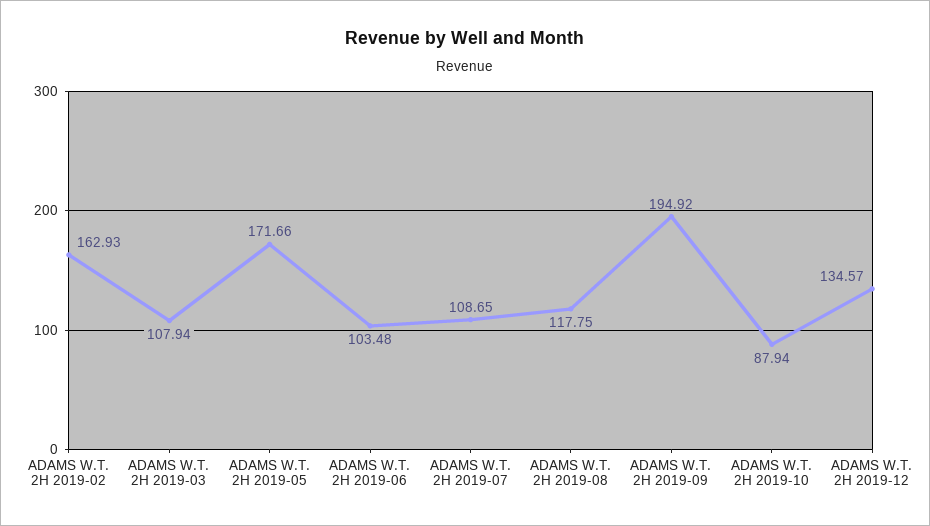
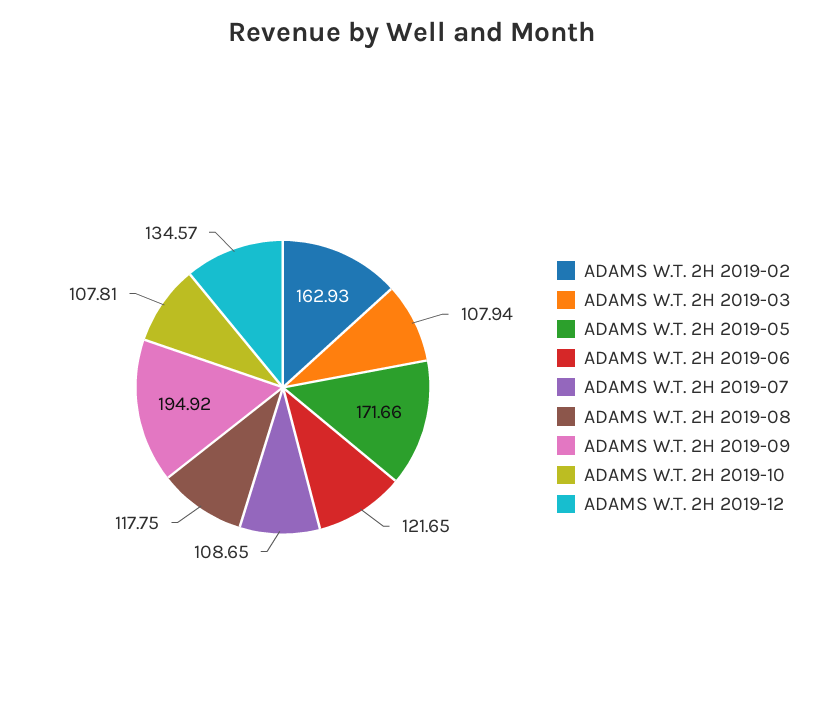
ADAMS W.T. 2H 2019-06: 103.48 -> 121.65
ADAMS W.T. 2H 2019-10: 87.94 -> 107.81

